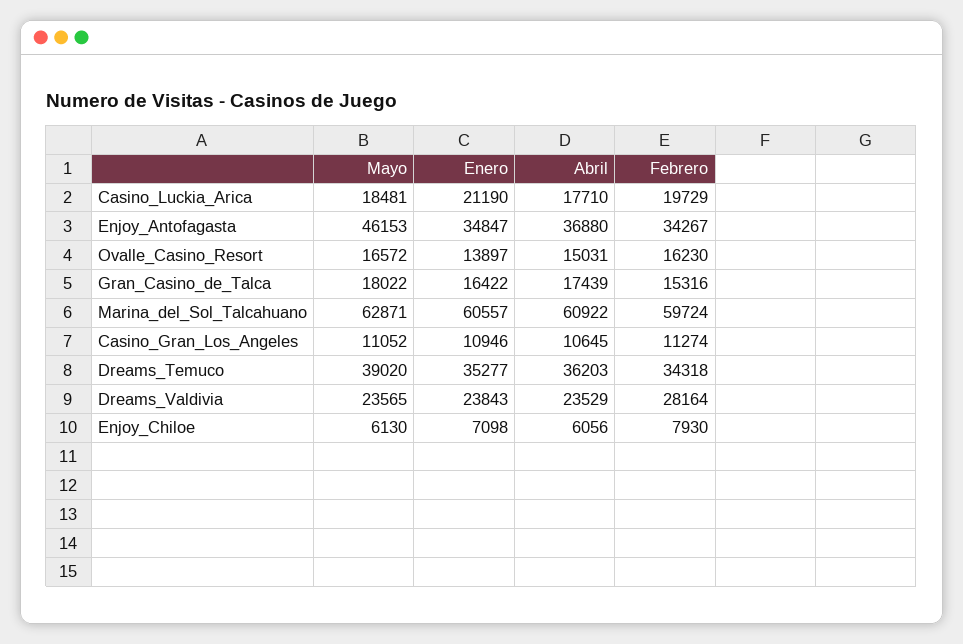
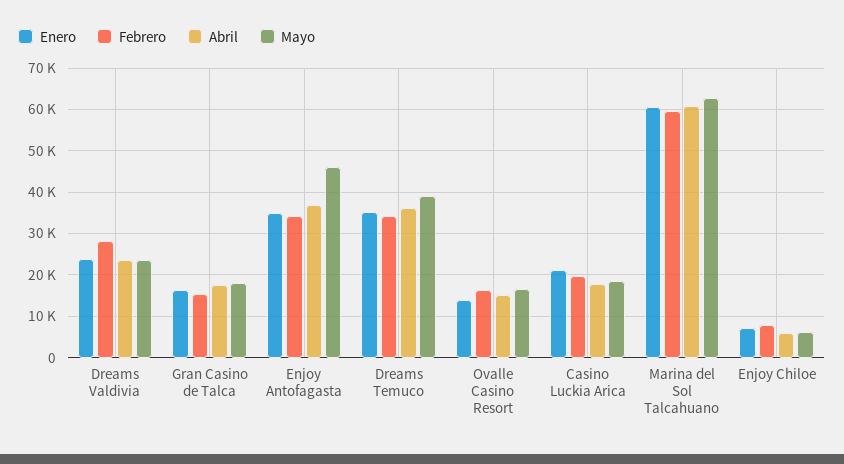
Mayo, Casino_Gran_Los_Angeles: 11052 -> none
Enero, Casino_Gran_Los_Angeles: 10946 -> none
Abril, Casino_Gran_Los_Angeles: 10645 -> none
Febrero, Casino_Gran_Los_Angeles: 11274 -> none

